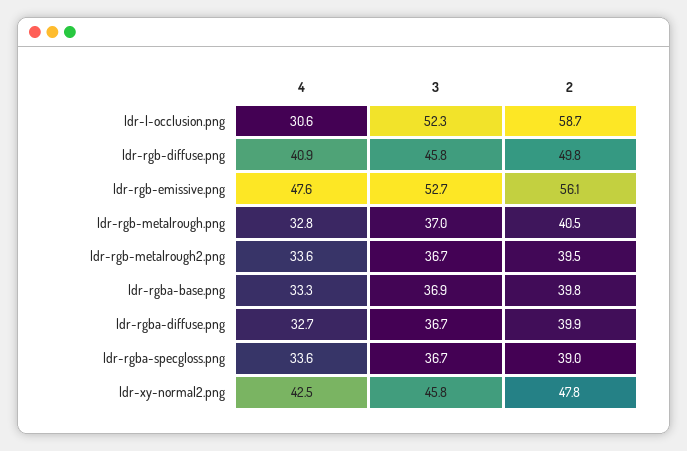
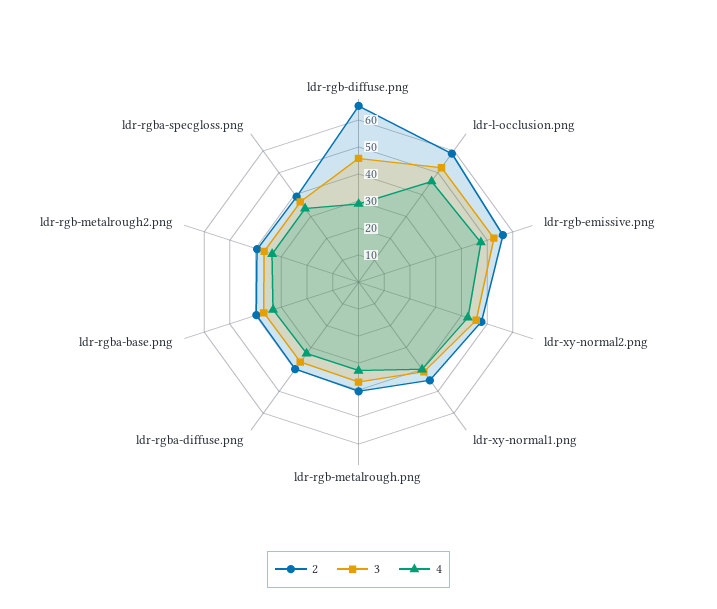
4, ldr-l-occlusion.png: 30.6 -> 45
4, ldr-rgb-diffuse.png: 40.9 -> 30
2, ldr-rgb-diffuse.png: 49.8 -> 65
2, ldr-xy-normal1.png: none -> 45
3, ldr-xy-normal1.png: none -> 40
4, ldr-xy-normal1.png: none -> 40

